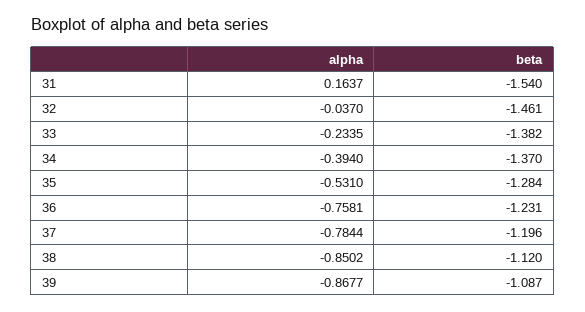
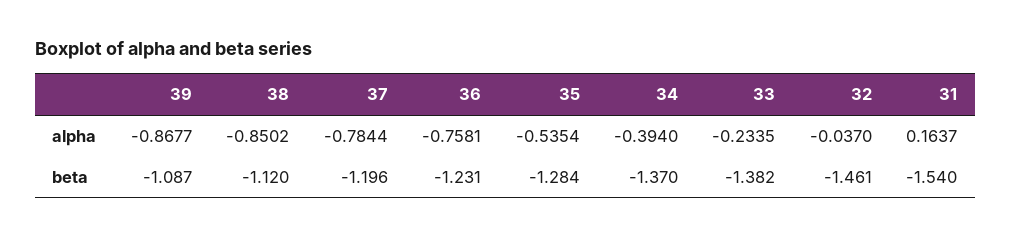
alpha, 35: -0.531 -> -0.5354

